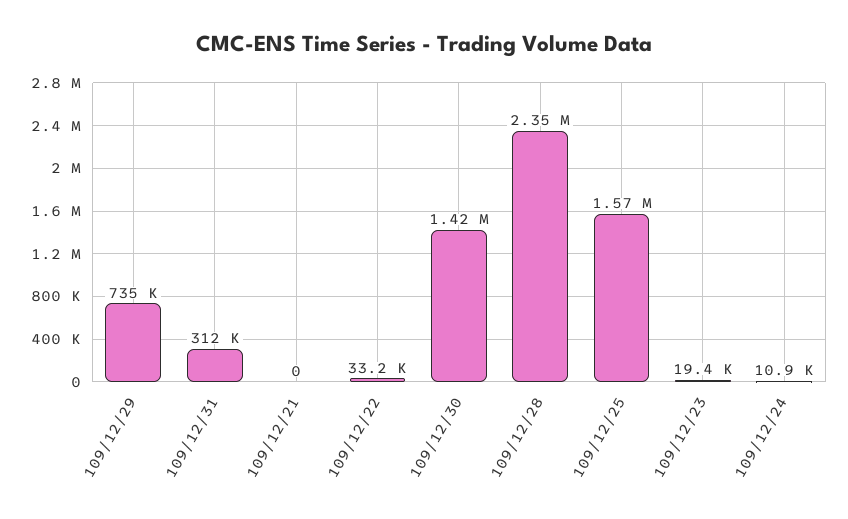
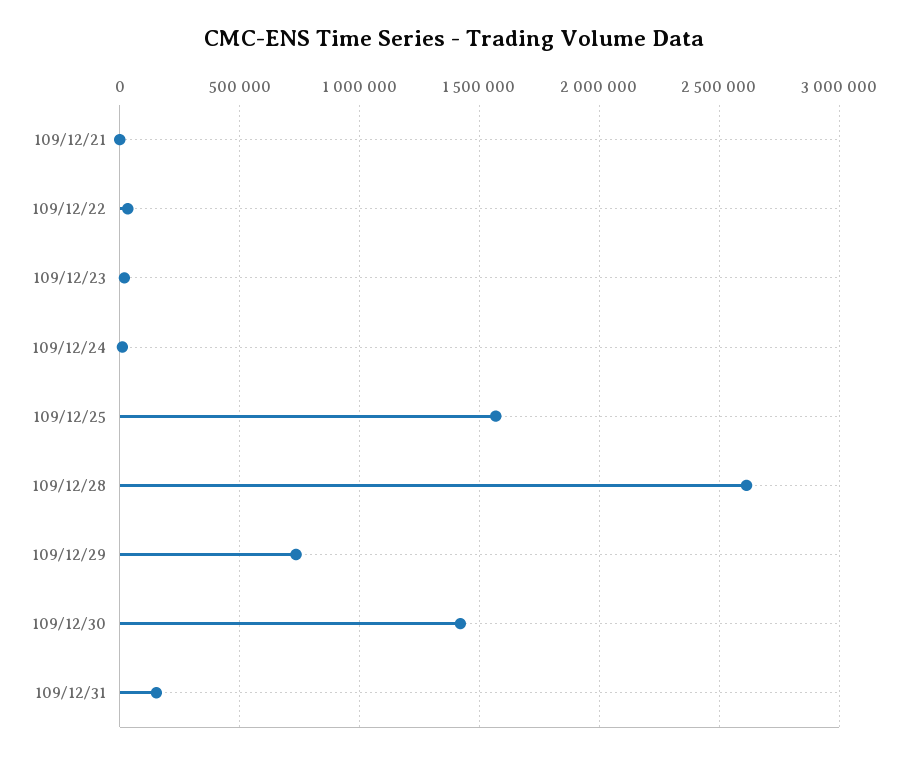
109/12/31: 312000 -> 150000
109/12/28: 2350000 -> 2600000

